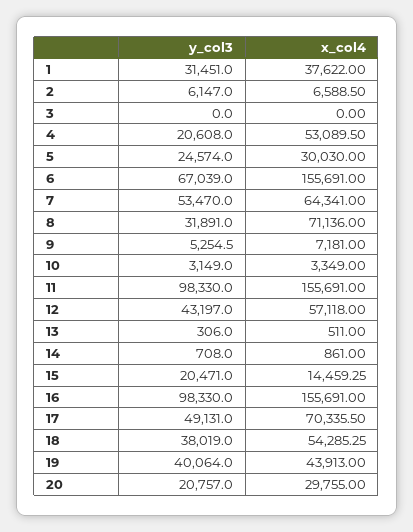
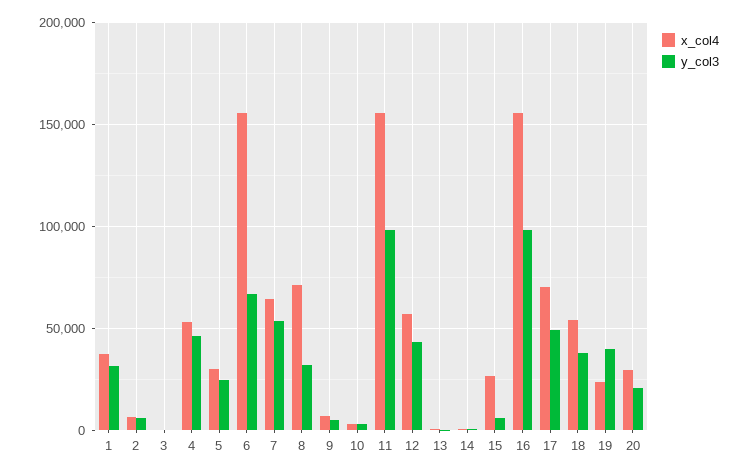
y_col3, 4: 20608 -> 45000
y_col3, 15: 20471 -> 5000
x_col4, 15: 14459.25 -> 25000
x_col4, 19: 43913 -> 25000

